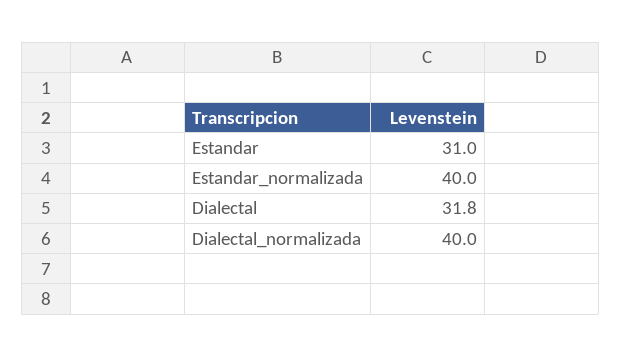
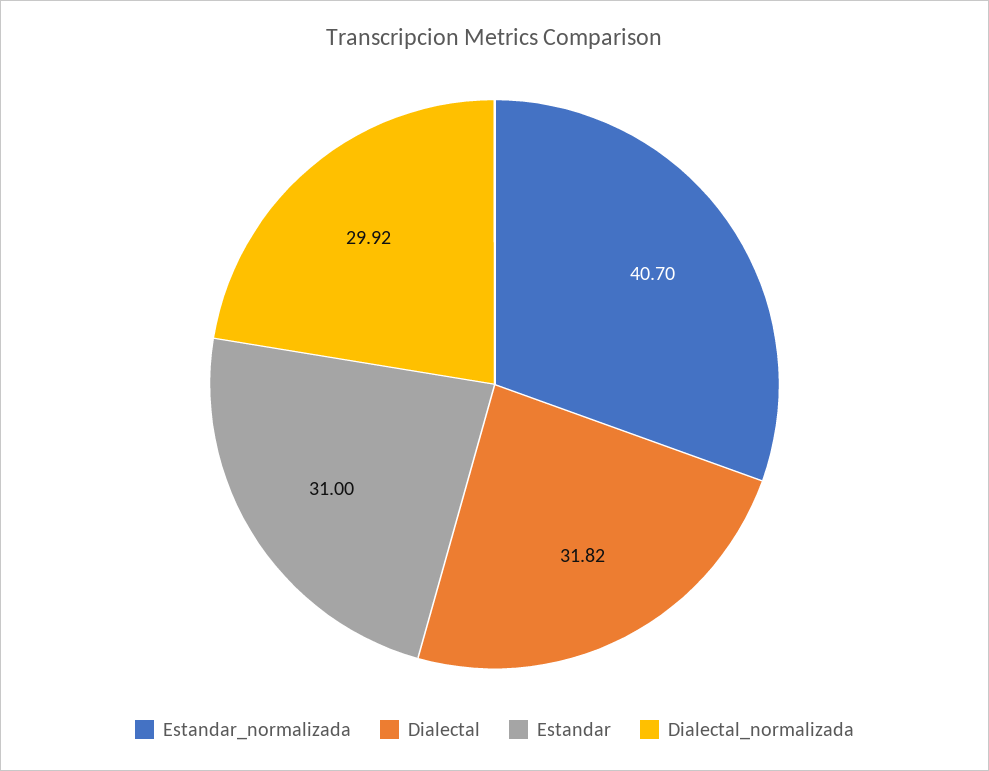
Estandar_normalizada: 40 -> 40.7
Dialectal_normalizada: 40 -> 29.92

